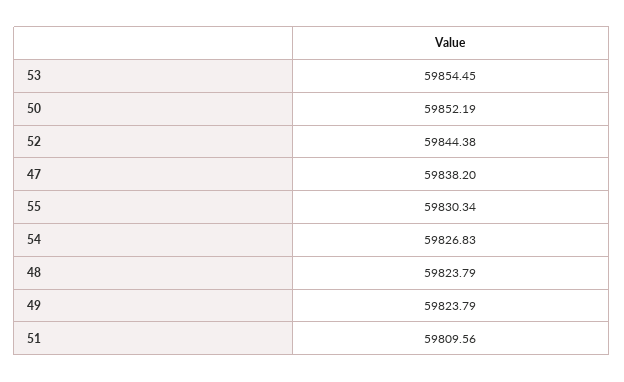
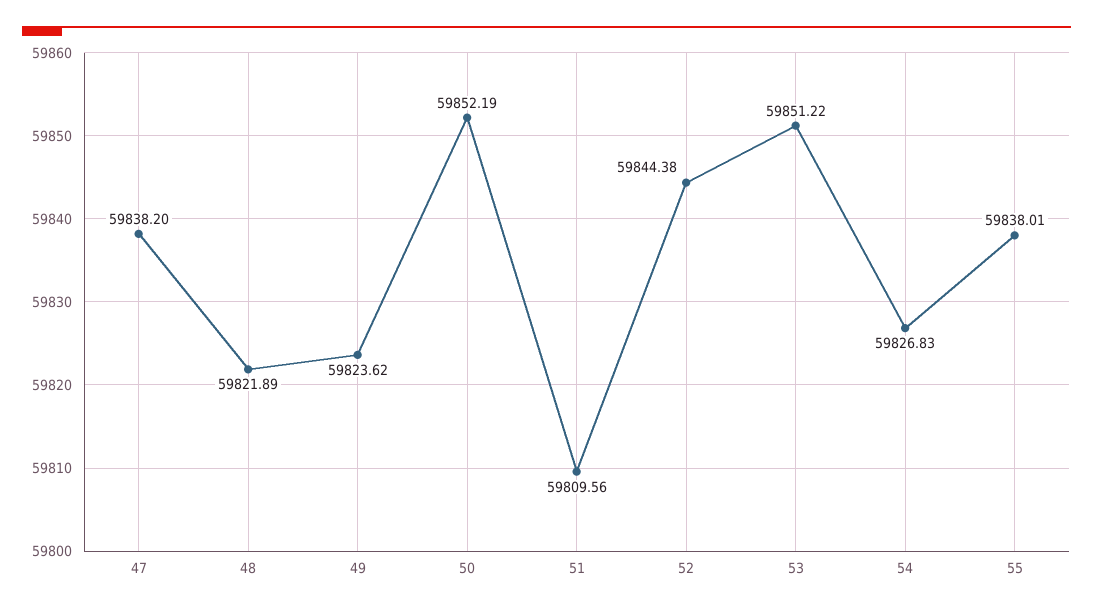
53: 59854.45 -> 59851.22
55: 59830.34 -> 59838.01
48: 59823.79 -> 59821.89
49: 59823.79 -> 59823.62

